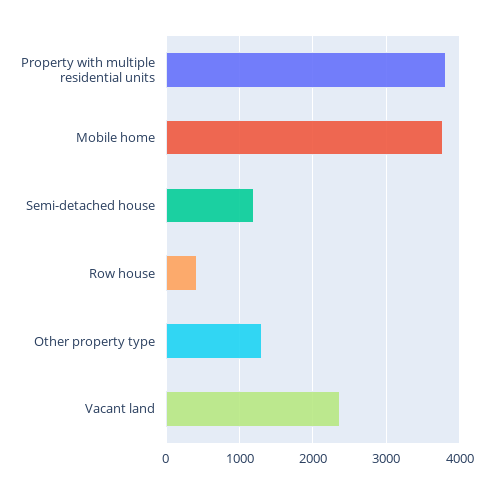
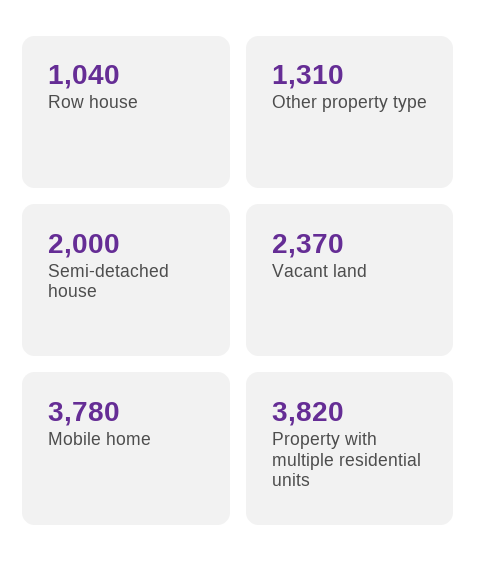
Semi-detached house: 1200 -> 2000
Row house: 400 -> 1040

